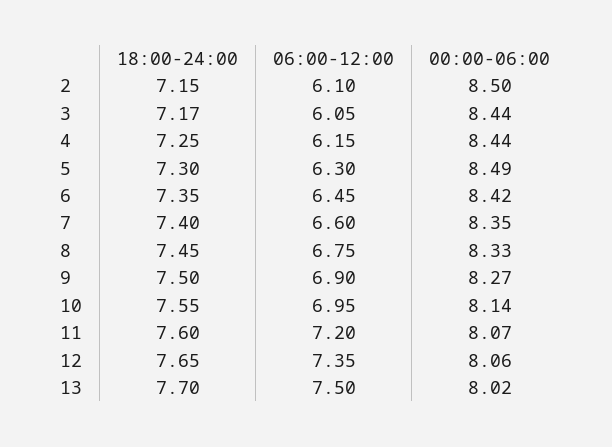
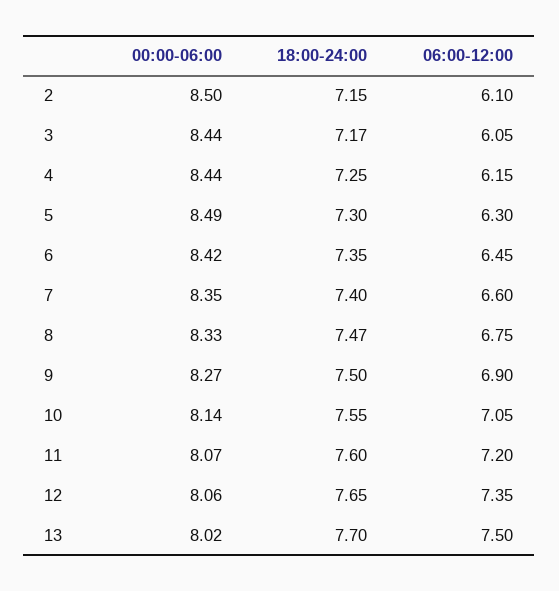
18:00-24:00, 8: 7.45 -> 7.47
06:00-12:00, 10: 6.95 -> 7.05

